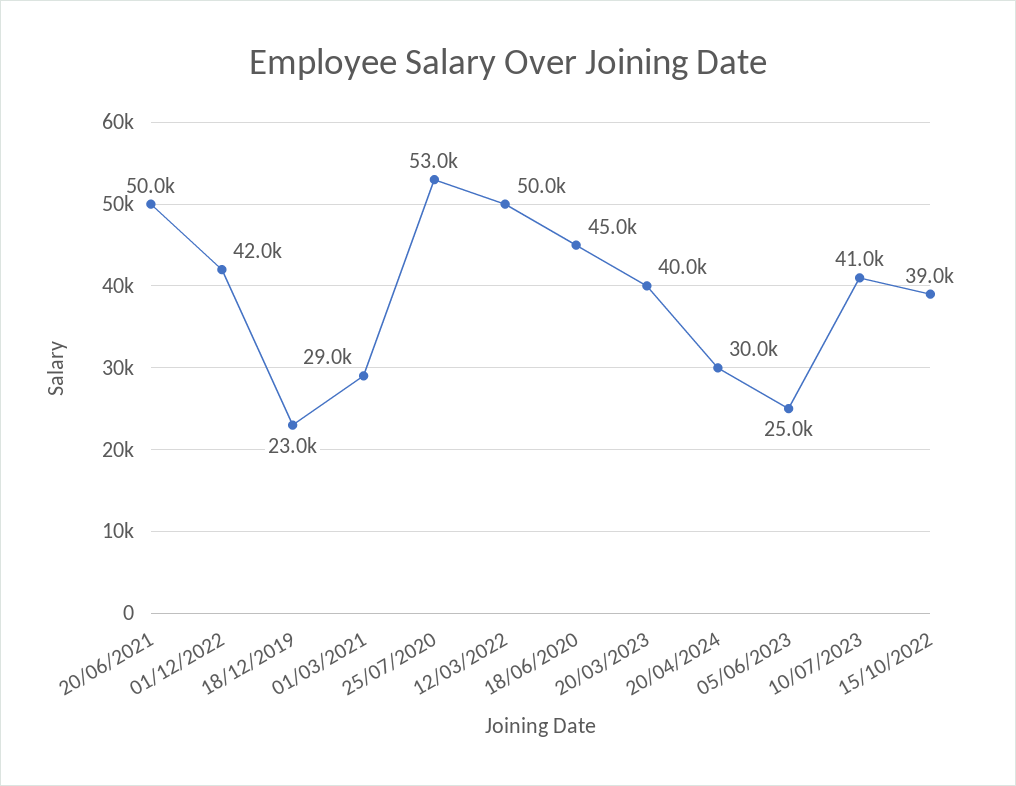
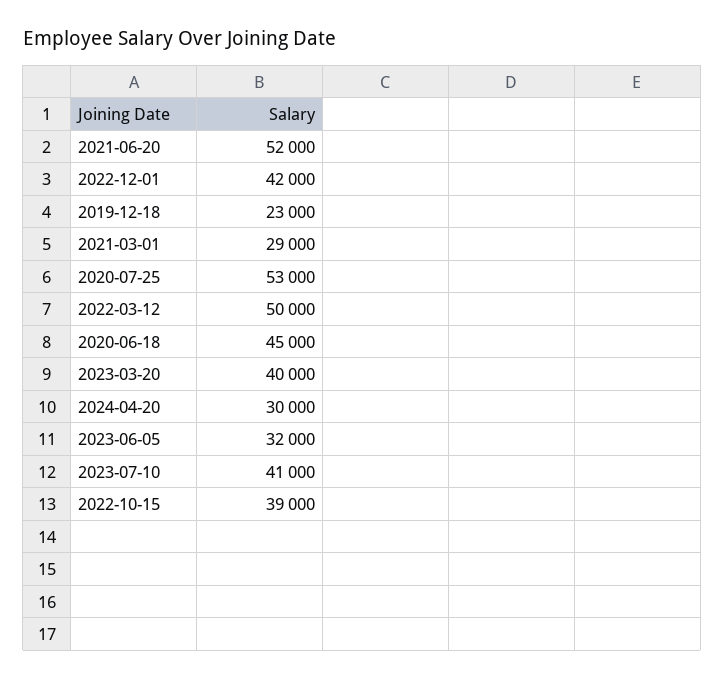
20/06/2021: 50000 -> 52000
05/06/2023: 25000 -> 32000

